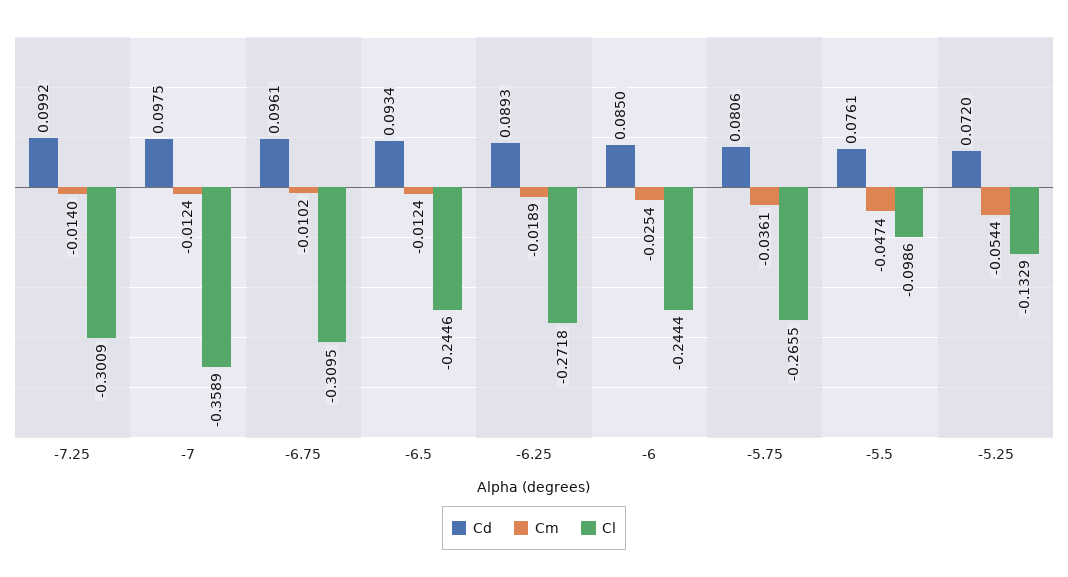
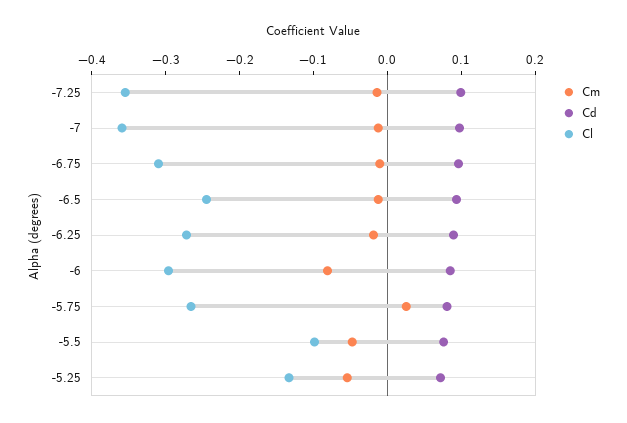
Cl, -7.25: -0.3009 -> -0.36
Cm, -6: -0.0254 -> -0.08
Cl, -6: -0.2444 -> -0.3
Cm, -5.75: -0.0361 -> 0.02

